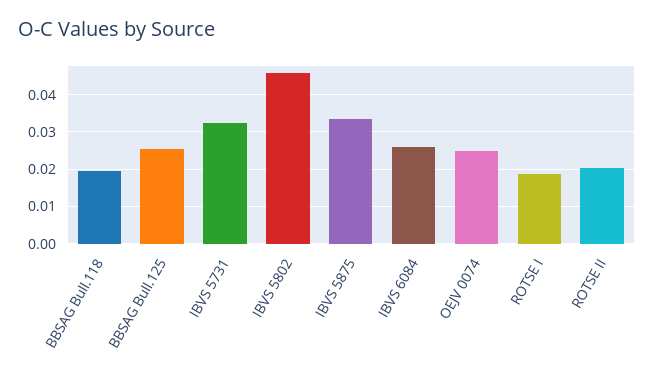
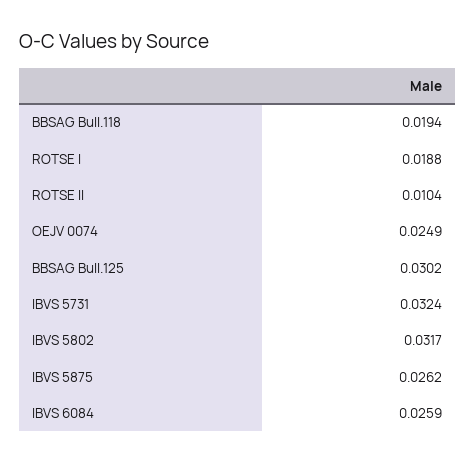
BBSAG Bull.125: 0.026 -> 0.0302
IBVS 5802: 0.046 -> 0.0317
IBVS 5875: 0.034 -> 0.0262
ROTSE II: 0.02 -> 0.0104

